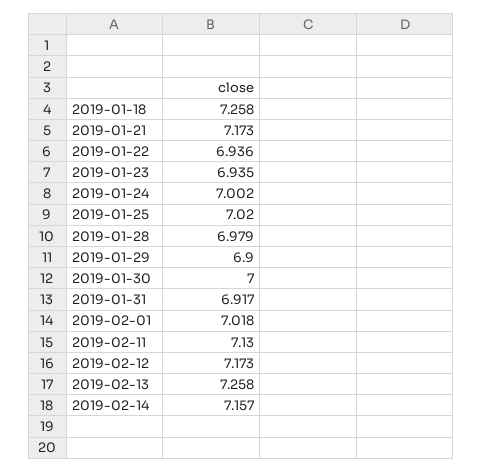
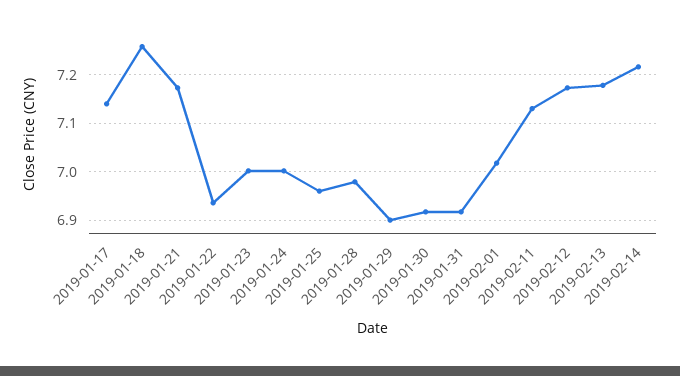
2019-01-23: 6.935 -> 7
2019-01-25: 7.02 -> 6.96
2019-01-30: 7 -> 6.92
2019-02-13: 7.258 -> 7.18
2019-02-14: 7.157 -> 7.22
2019-01-17: none -> 7.14

